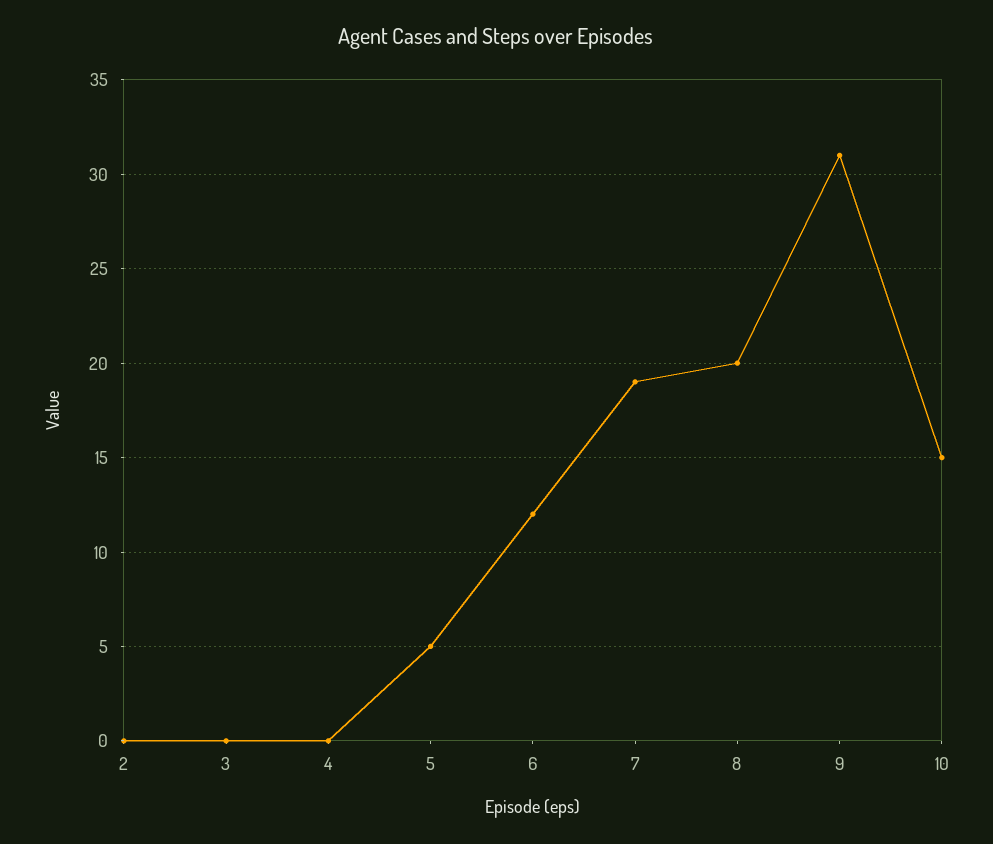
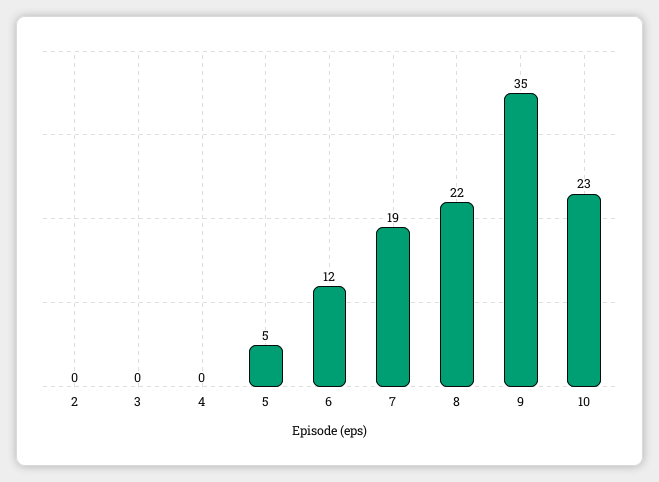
8: 20 -> 22
9: 31 -> 35
10: 15 -> 23

